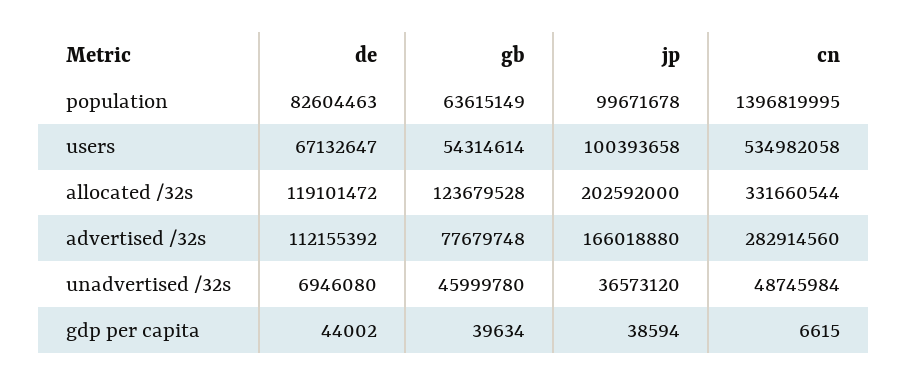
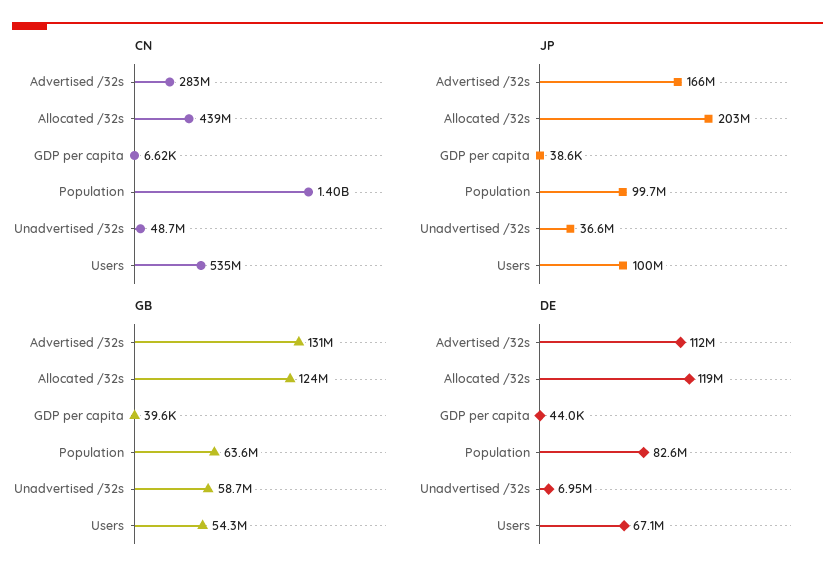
cn, allocated /32s: 331660544 -> 439000000
gb, advertised /32s: 77679748 -> 131000000
gb, unadvertised /32s: 45999780 -> 58700000

